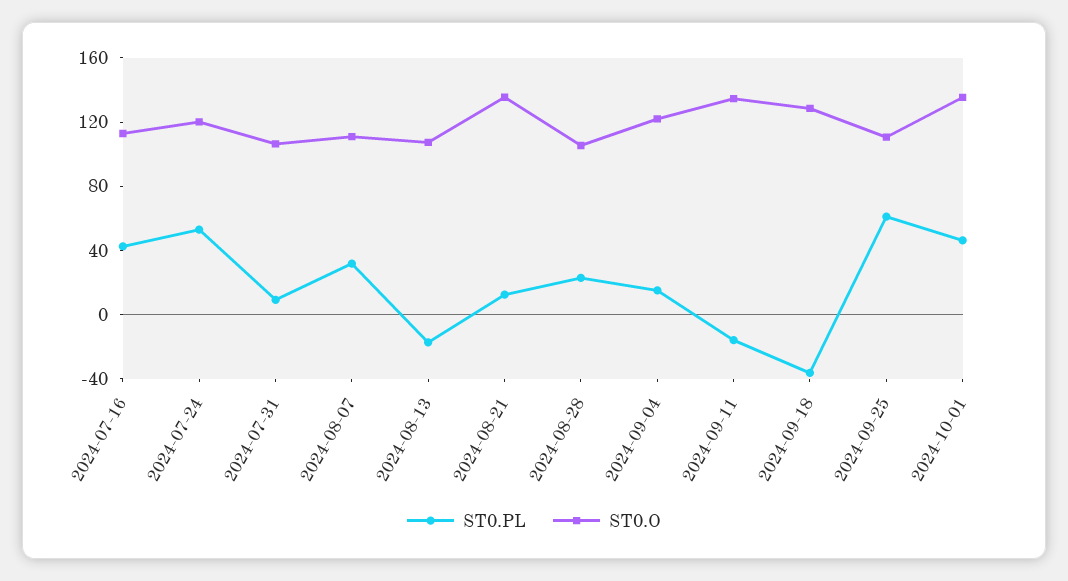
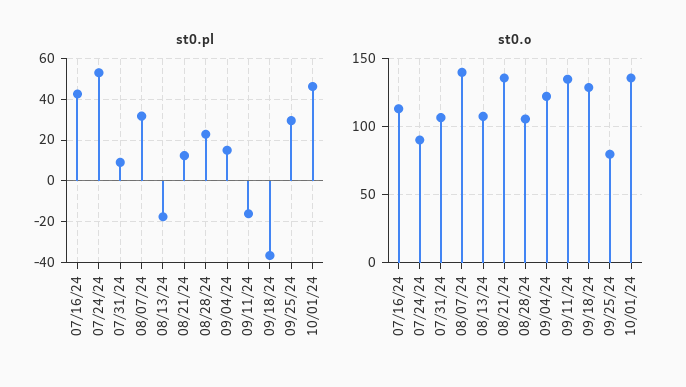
ST0.O, 2024-07-24: 120 -> 90
ST0.O, 2024-08-07: 110 -> 140
ST0.PL, 2024-09-25: 60 -> 30
ST0.O, 2024-09-25: 110 -> 80

